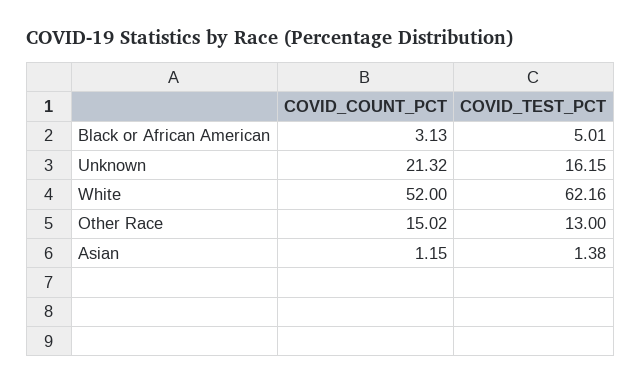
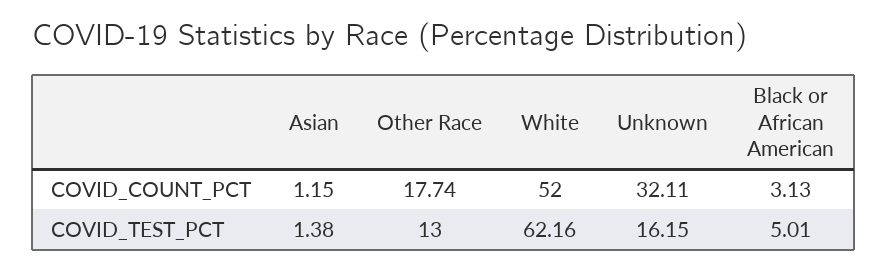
COVID_COUNT_PCT, Unknown: 21.32 -> 32.11
COVID_COUNT_PCT, Other Race: 15.02 -> 17.74

